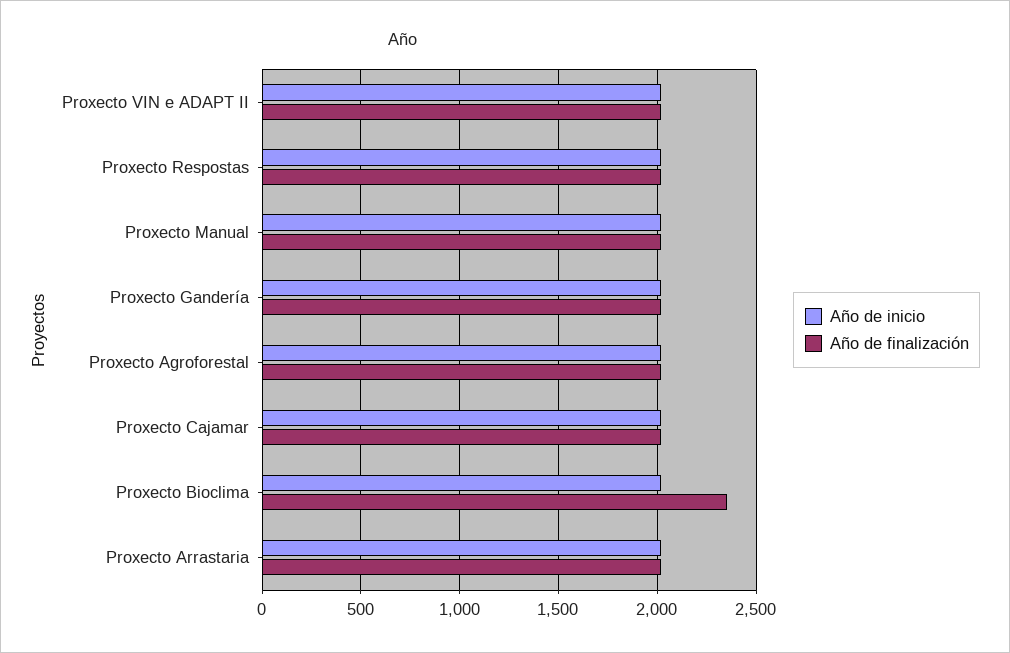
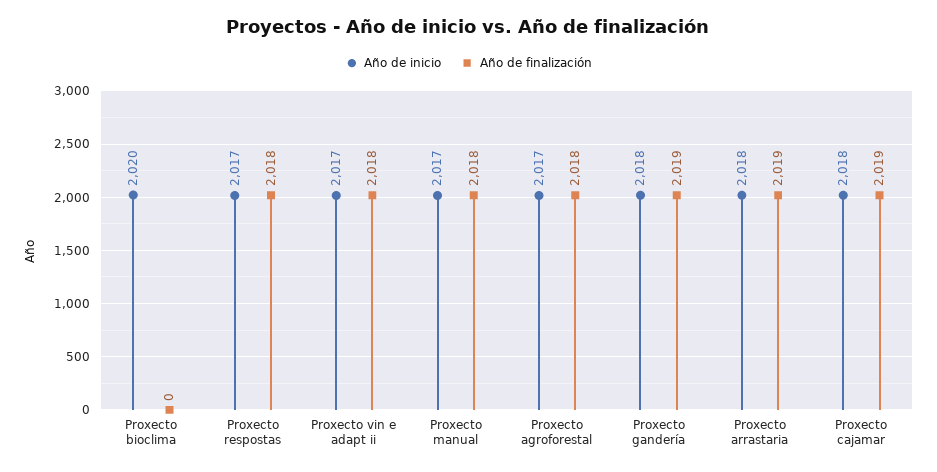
Año de finalización, Proxecto Bioclima: 2350 -> 0

